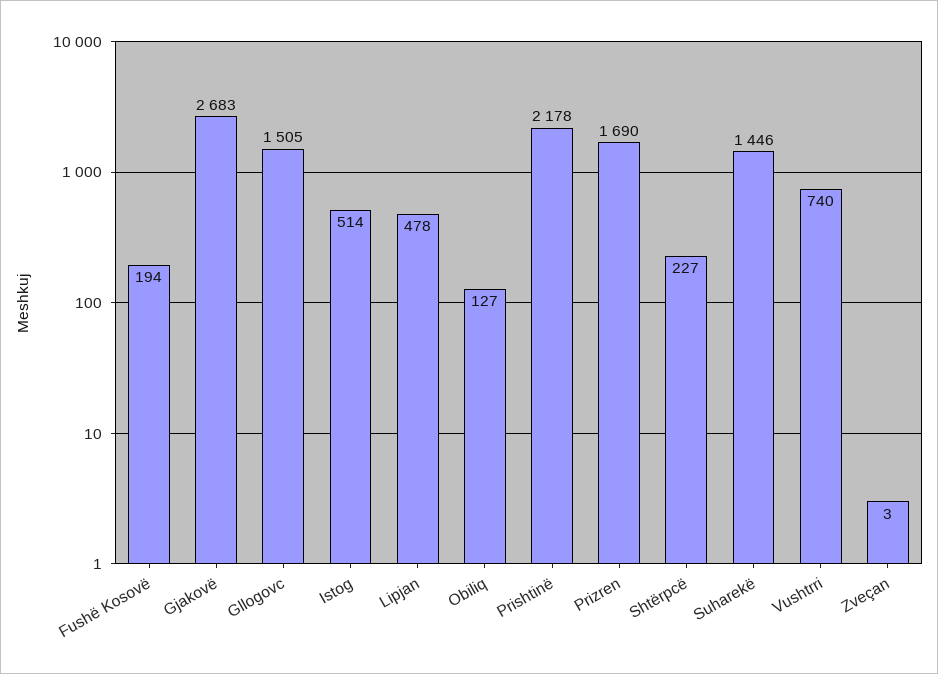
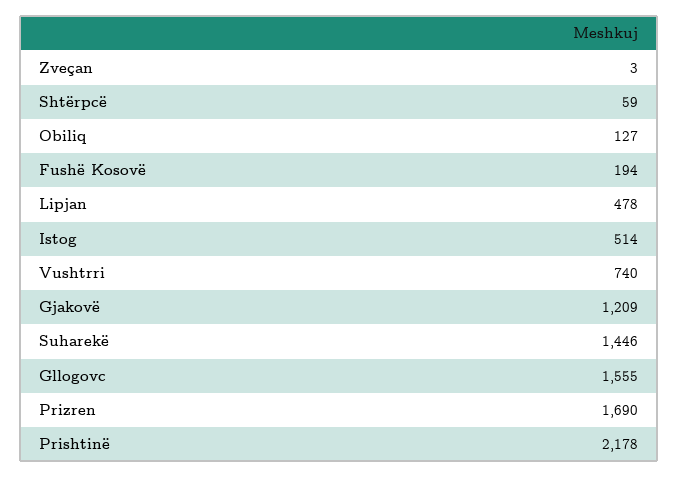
Gjakovë: 2683 -> 1209
Gllogovc: 1505 -> 1555
Shtërpcë: 227 -> 59

